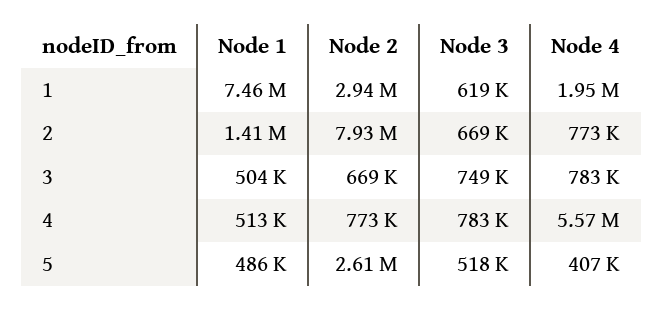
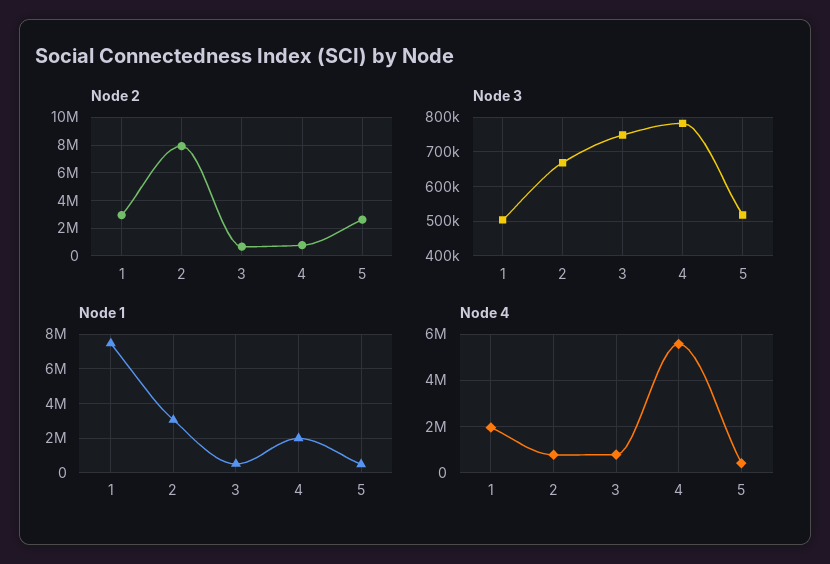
Node 3, 1: 619000 -> 500000
Node 1, 2: 1410000 -> 3000000
Node 1, 4: 513000 -> 2000000

